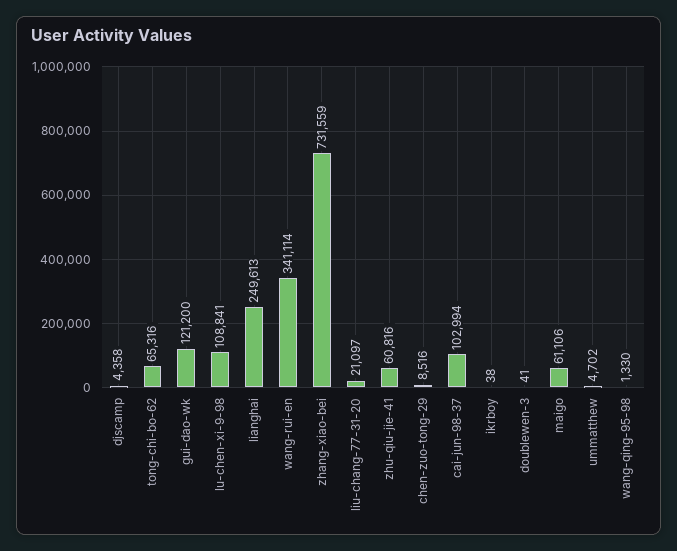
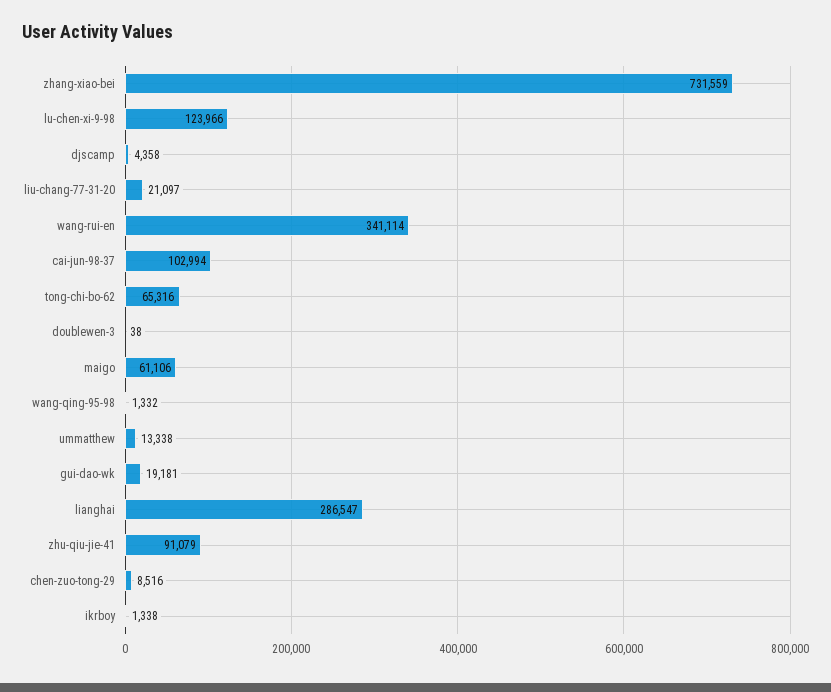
gui-dao-wk: 121200 -> 19181
lu-chen-xi-9-98: 108841 -> 123966
lianghai: 249613 -> 286547
zhu-qiu-jie-41: 60816 -> 91079
ikrboy: 38 -> 1338
doublewen-3: 41 -> 38
ummatthew: 4702 -> 13338
wang-qing-95-98: 1330 -> 1332

